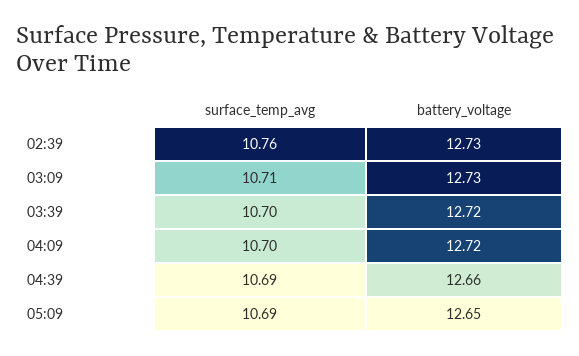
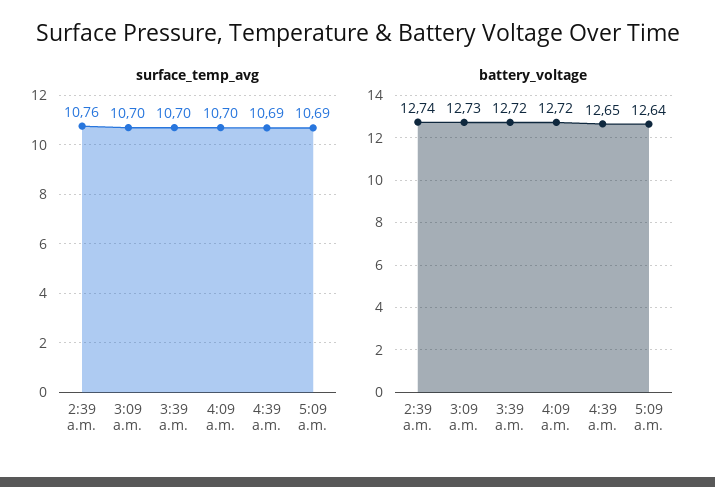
battery_voltage, 02:39: 12.73 -> 12.74
surface_temp_avg, 03:09: 10.71 -> 10.7
battery_voltage, 04:39: 12.66 -> 12.65
battery_voltage, 05:09: 12.65 -> 12.64

